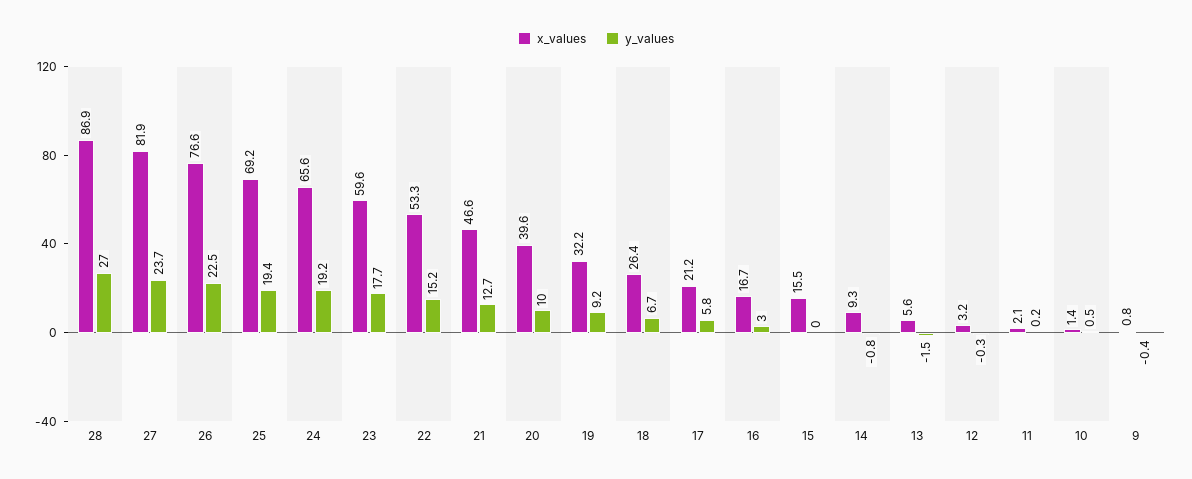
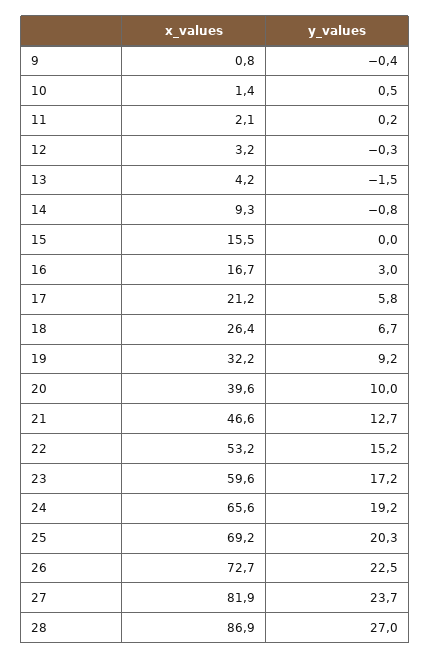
x_values, 26: 76.6 -> 72.7
y_values, 25: 19.4 -> 20.3
y_values, 23: 17.7 -> 17.2
x_values, 22: 53.3 -> 53.2
x_values, 13: 5.6 -> 4.2

